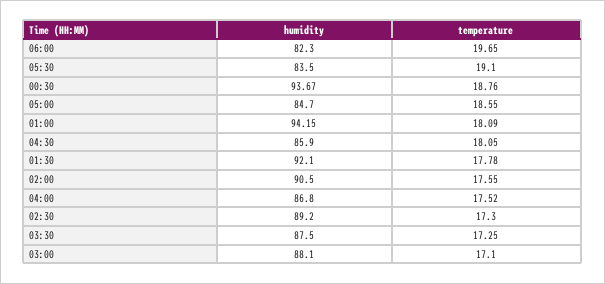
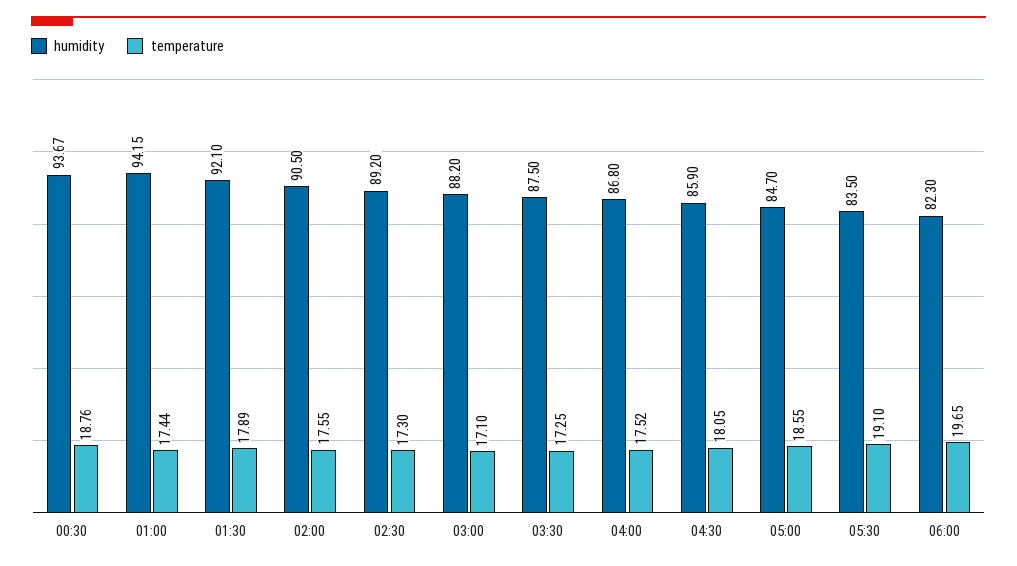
temperature, 01:00: 18.09 -> 17.44
temperature, 01:30: 17.78 -> 17.89
humidity, 03:00: 88.1 -> 88.2

